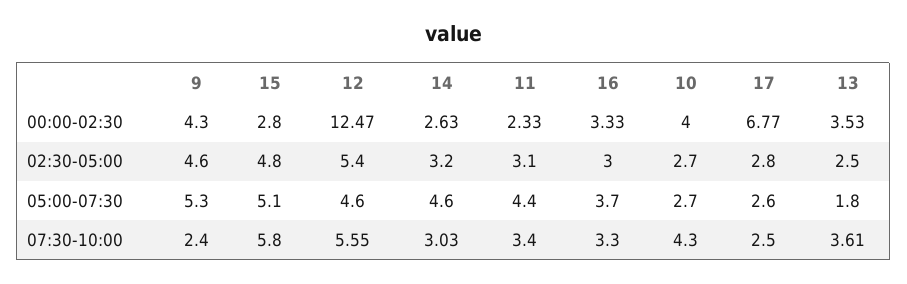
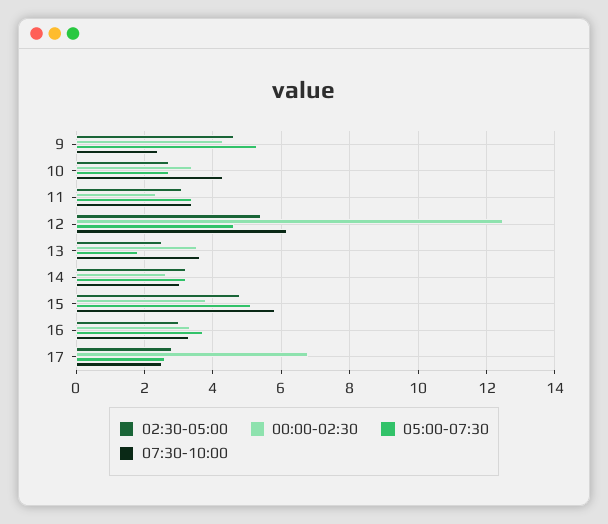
00:00-02:30, 15: 2.8 -> 3.8
00:00-02:30, 10: 4 -> 3.4
05:00-07:30, 14: 4.6 -> 3.2
05:00-07:30, 11: 4.4 -> 3.4
07:30-10:00, 12: 5.55 -> 6.2

